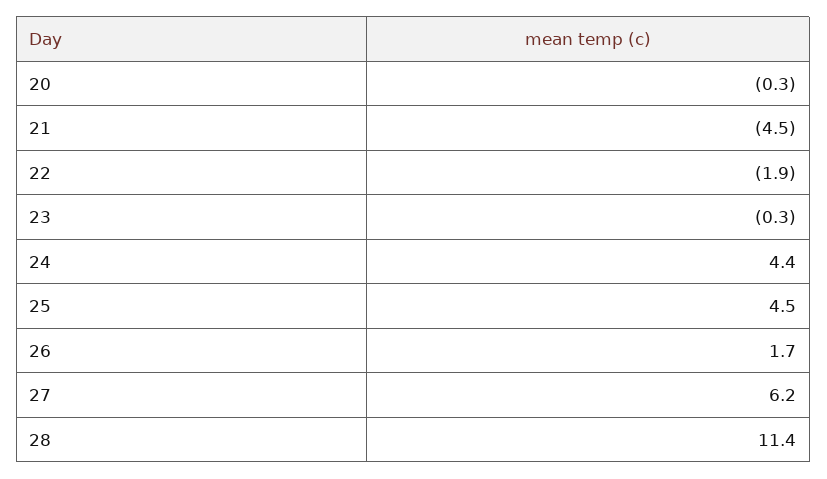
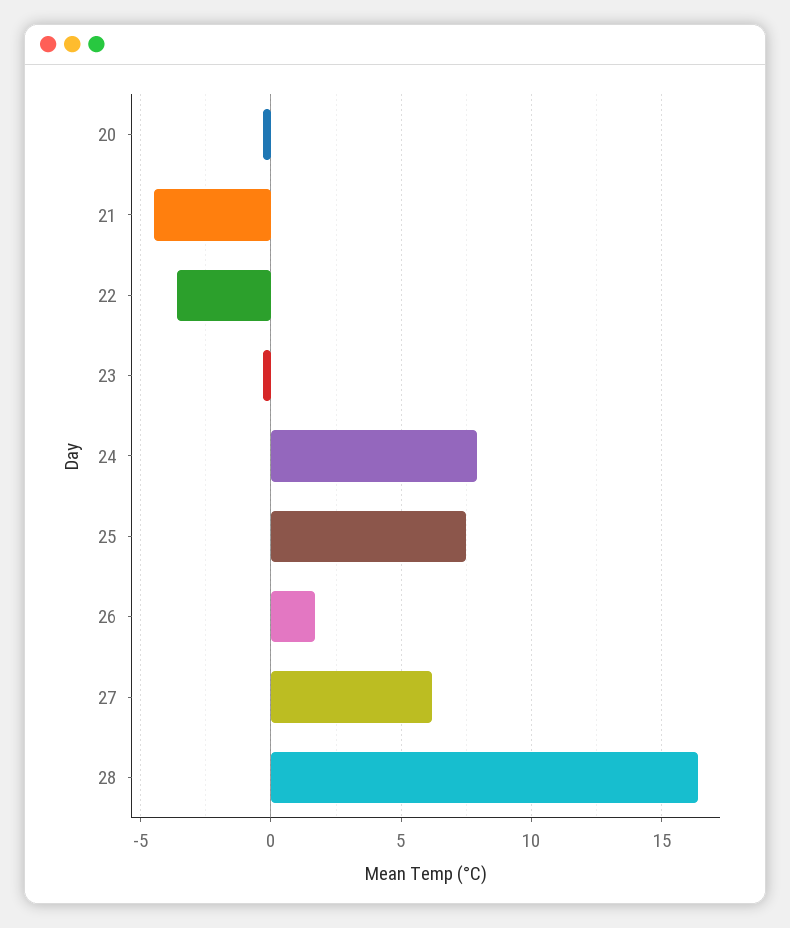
22: -1.9 -> -3.5
24: 4.4 -> 8
25: 4.5 -> 7.5
28: 11.4 -> 16.5

